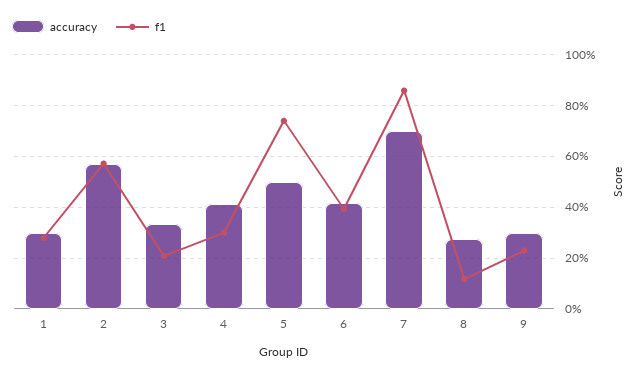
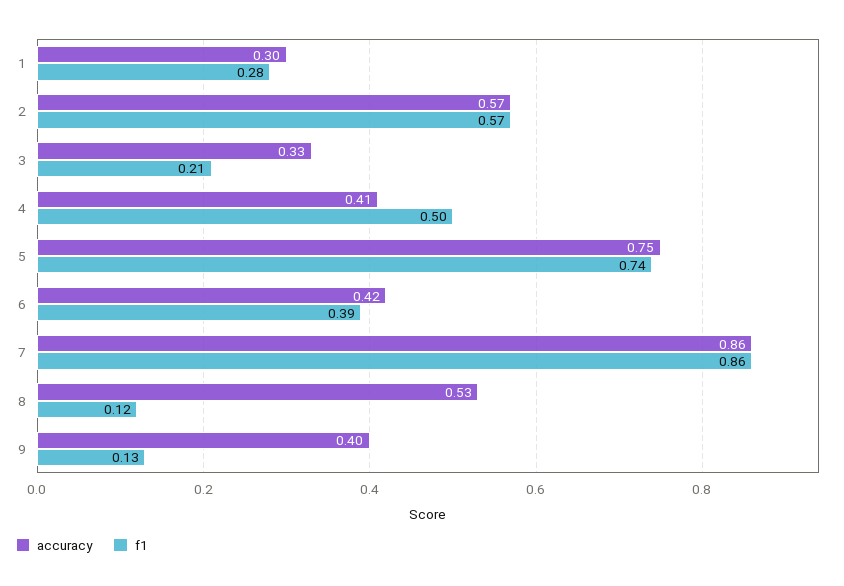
f1, 4: 0.3 -> 0.5
accuracy, 5: 0.5 -> 0.75
accuracy, 7: 0.7 -> 0.86
accuracy, 8: 0.275 -> 0.53
accuracy, 9: 0.3 -> 0.4
f1, 9: 0.225 -> 0.13

